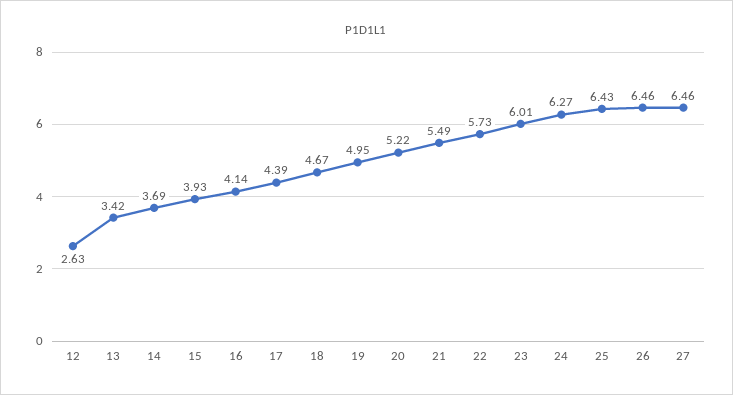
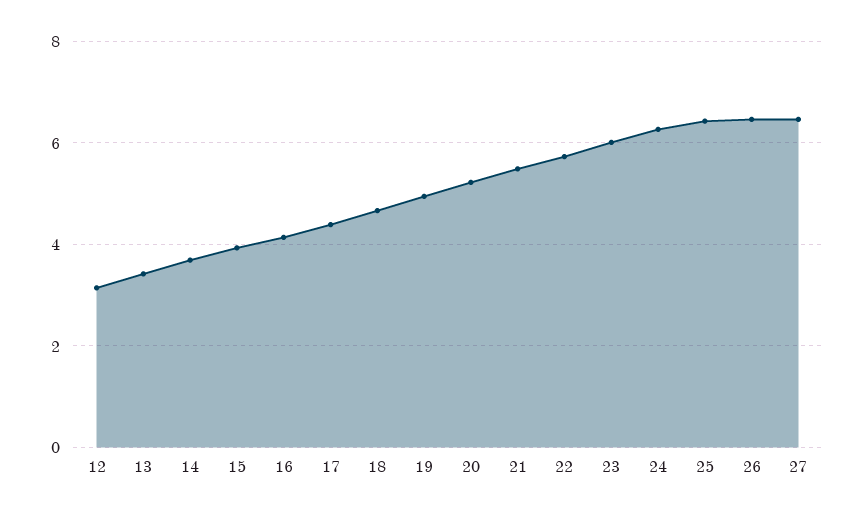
12: 2.63 -> 3.2

